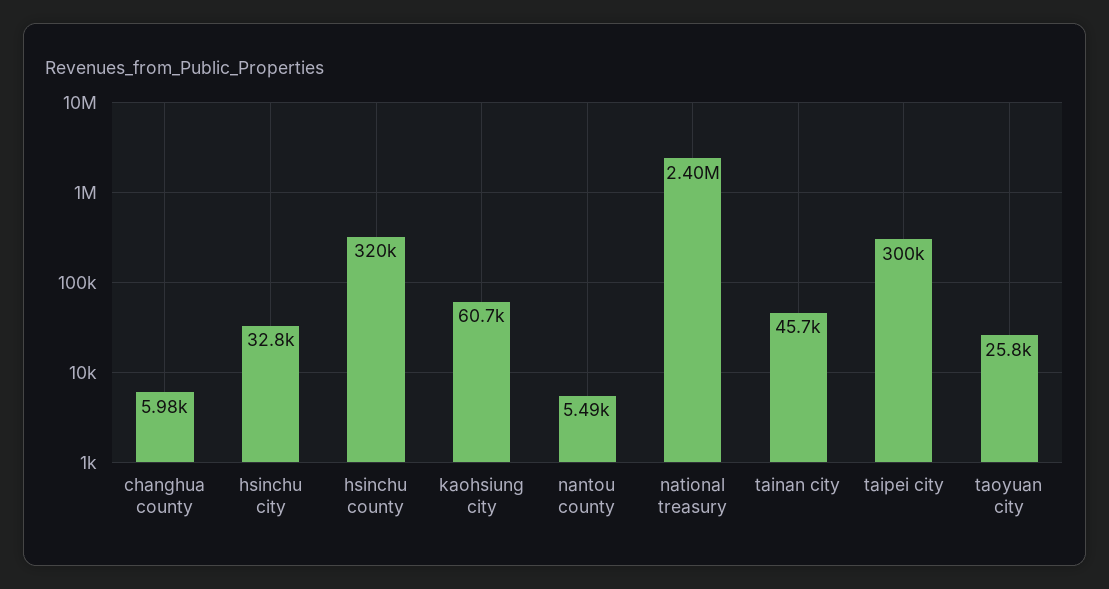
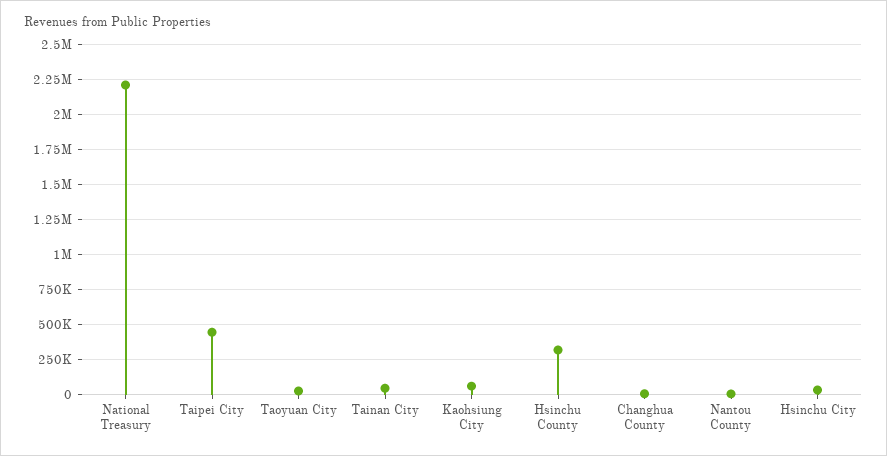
national treasury: 2400000 -> 2200000
taipei city: 300000 -> 450000

